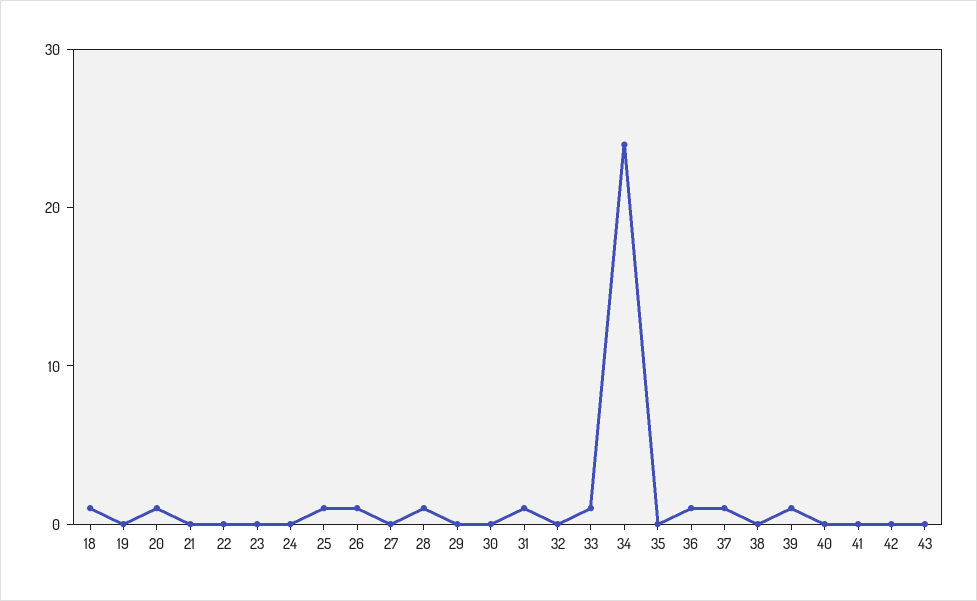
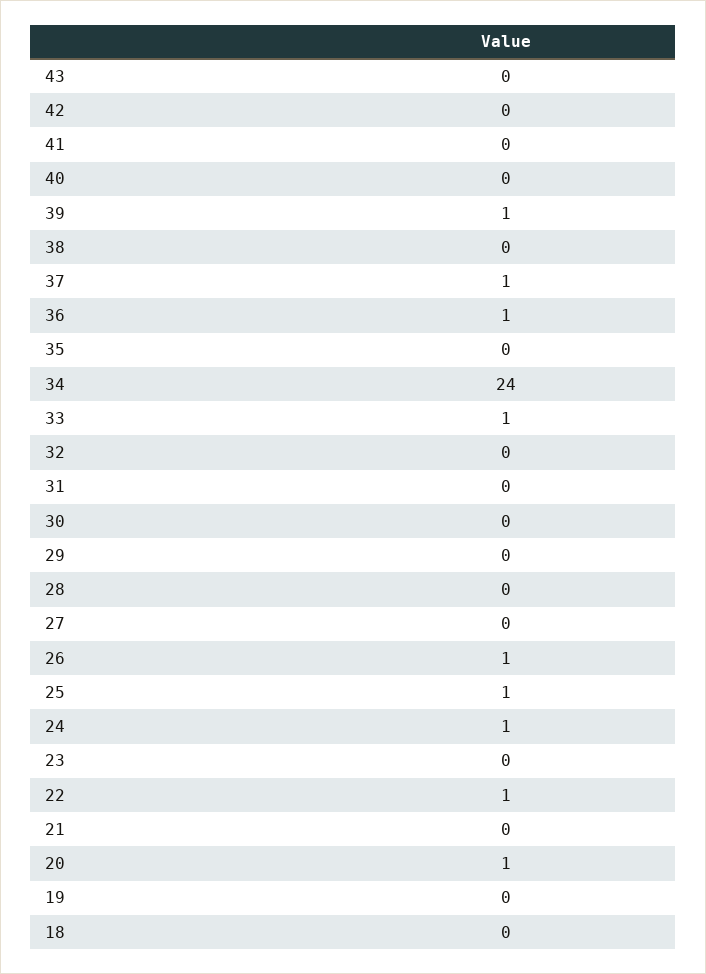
18: 1 -> 0
22: 0 -> 1
24: 0 -> 1
28: 1 -> 0
31: 1 -> 0

